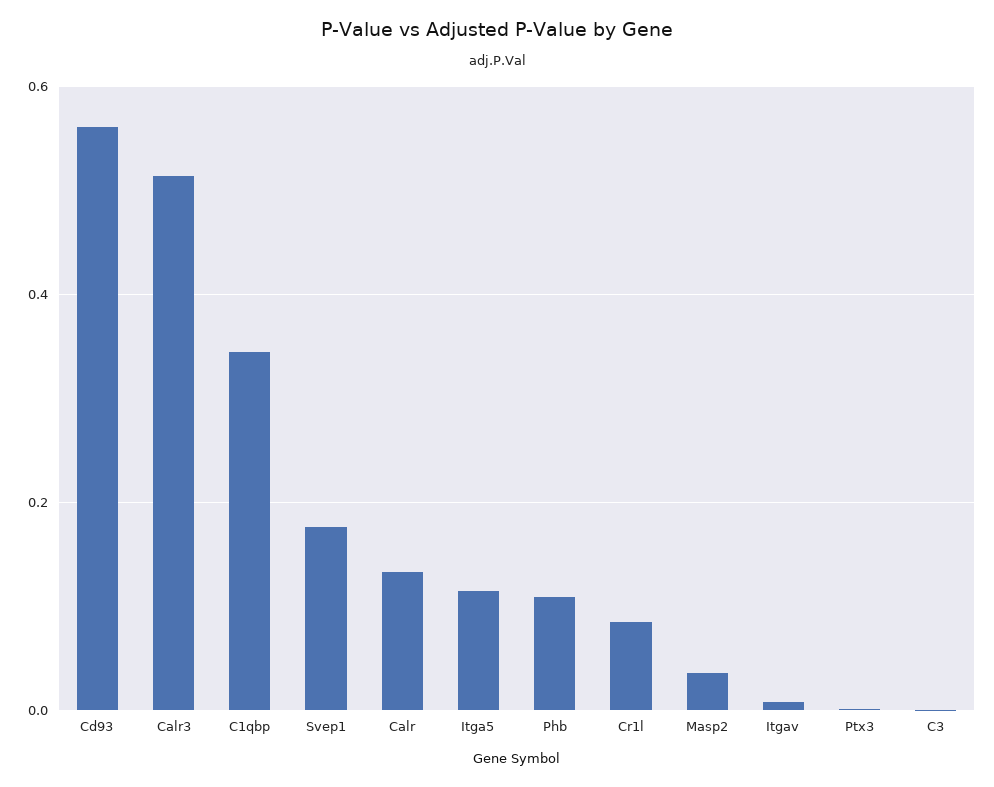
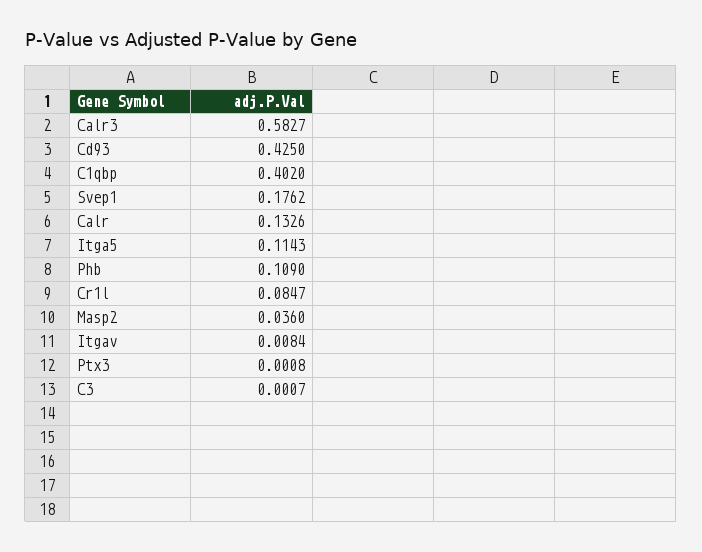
Cd93: 0.56 -> 0.425
Calr3: 0.52 -> 0.5827
C1qbp: 0.34 -> 0.402

